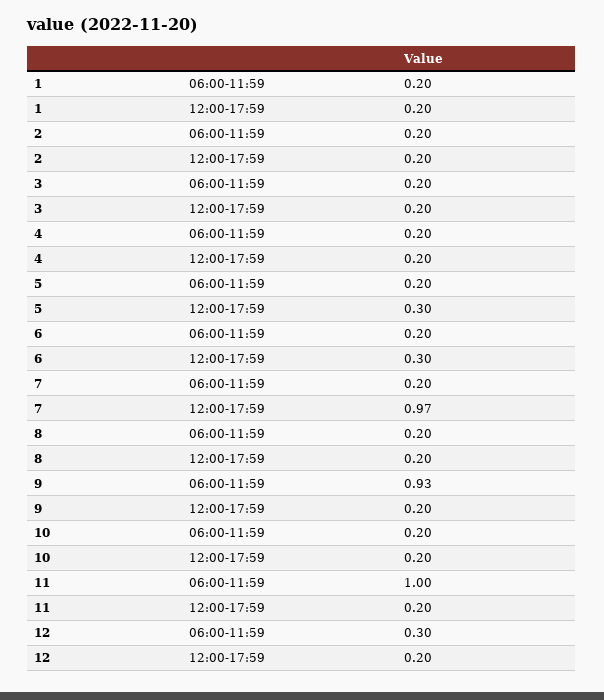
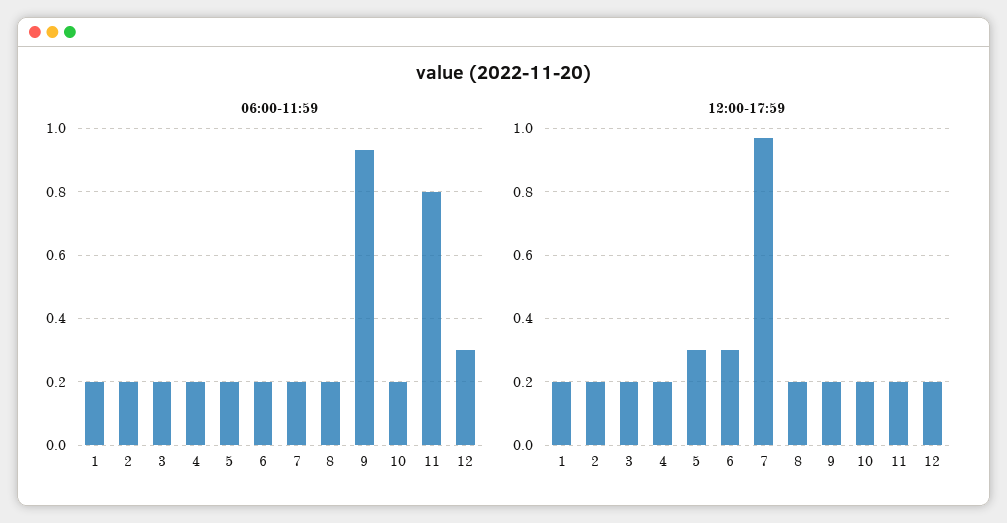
06:00-11:59, 11: 1 -> 0.8

